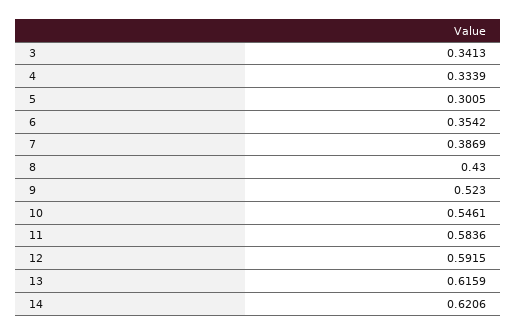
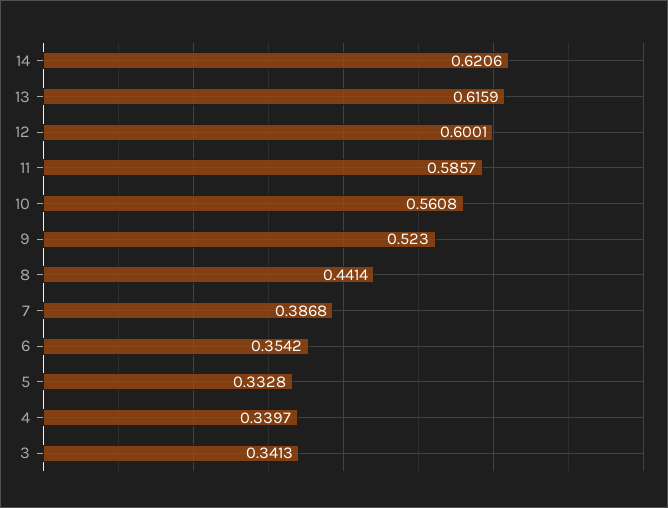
4: 0.3339 -> 0.3397
5: 0.3005 -> 0.3328
7: 0.3869 -> 0.3868
8: 0.43 -> 0.4414
10: 0.5461 -> 0.5608
11: 0.5836 -> 0.5857
12: 0.5915 -> 0.6001

